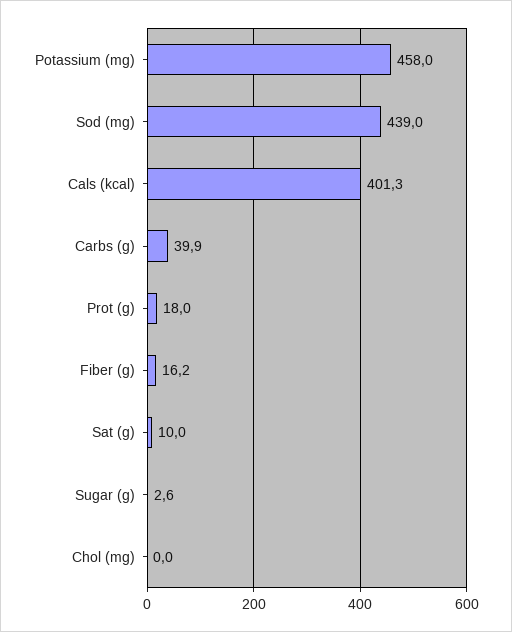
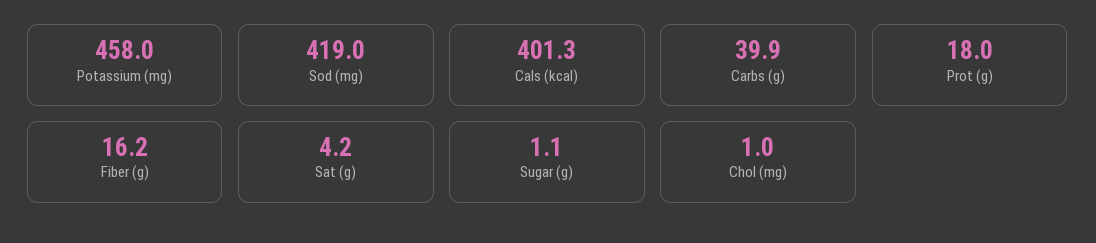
Sod (mg): 439 -> 419
Sat (g): 10 -> 4.2
Sugar (g): 2.6 -> 1.1
Chol (mg): 0 -> 1

